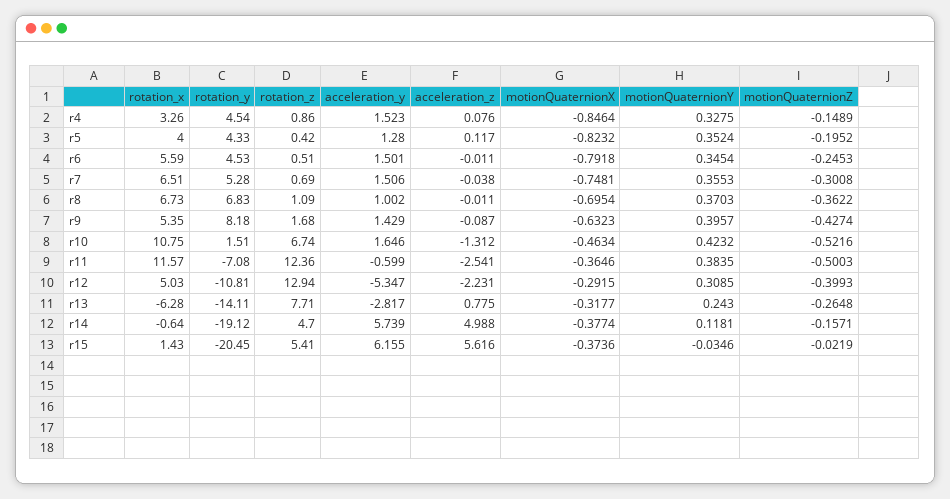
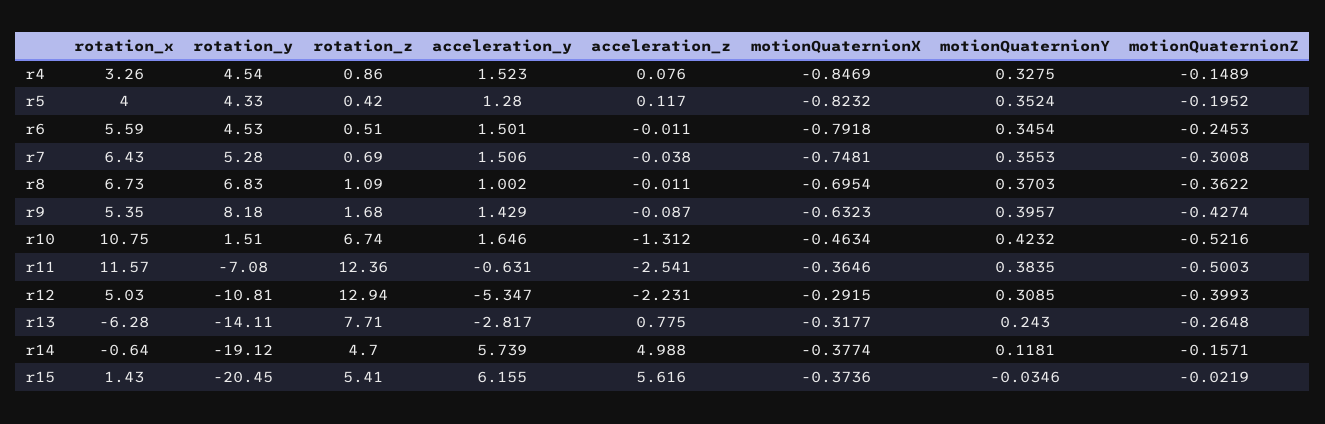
motionQuaternionX, r4: -0.8464 -> -0.8469
rotation_x, r7: 6.51 -> 6.43
acceleration_y, r11: -0.599 -> -0.631

